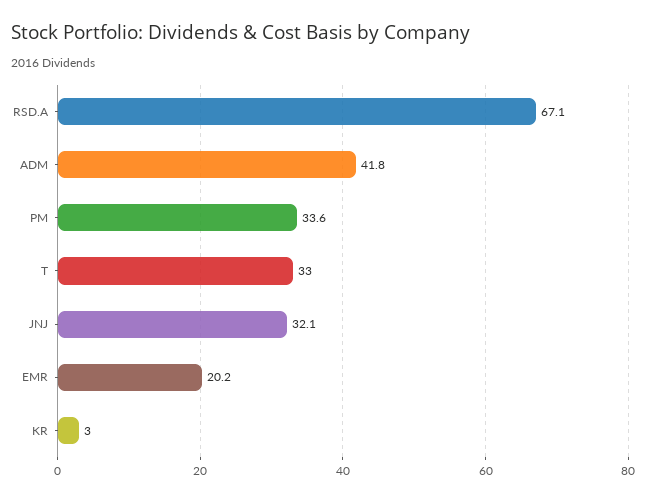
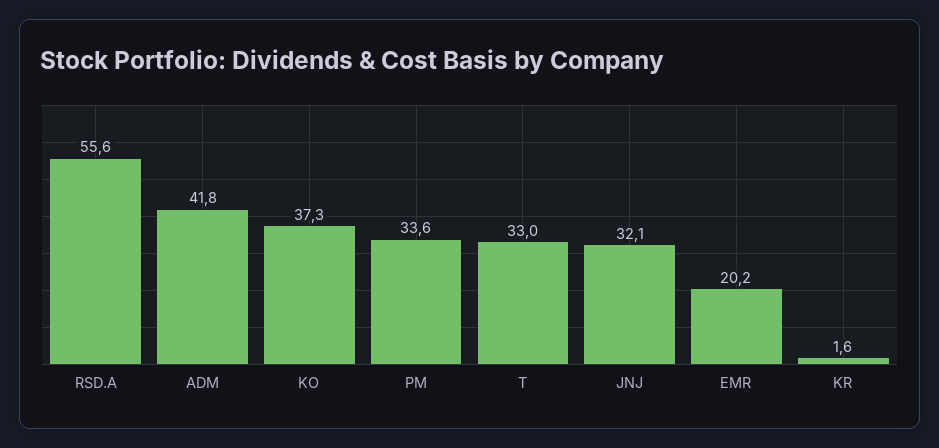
RSD.A: 67.1 -> 55.6
KR: 3 -> 1.6
KO: none -> 37.3

